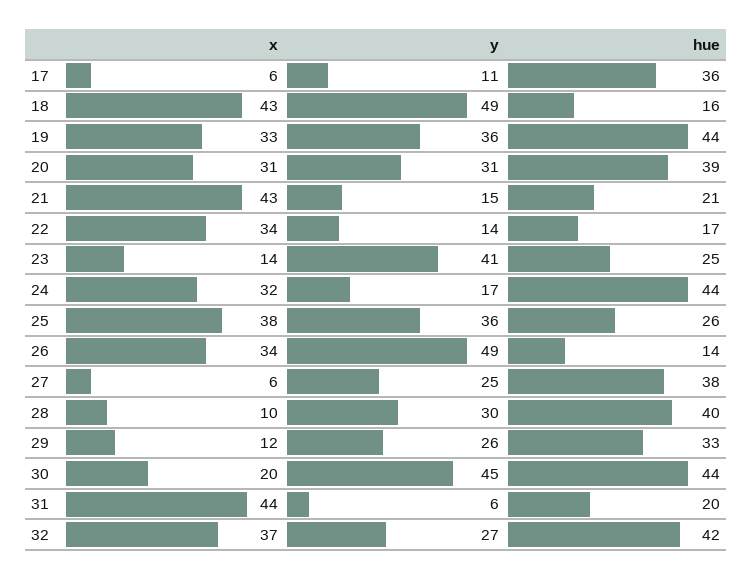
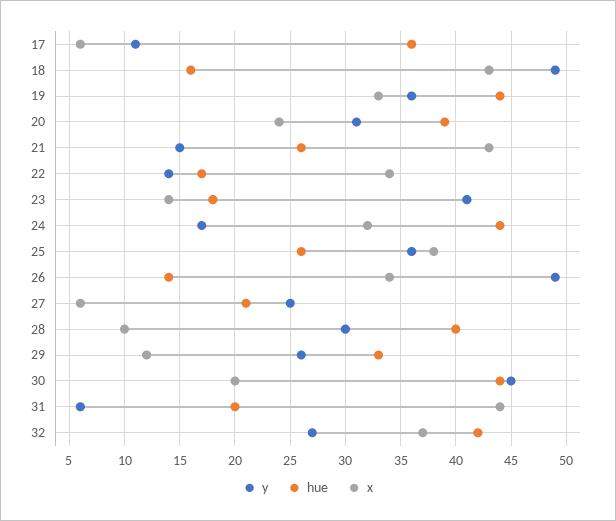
x, 20: 31 -> 24
hue, 21: 21 -> 26
hue, 23: 25 -> 18
hue, 27: 38 -> 21

